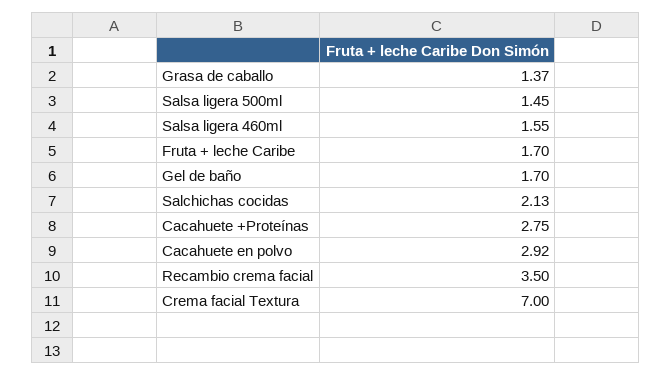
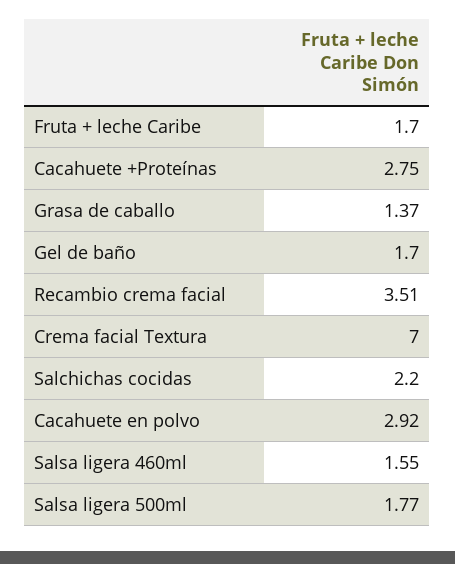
Salsa ligera 500ml: 1.45 -> 1.77
Salchichas cocidas: 2.13 -> 2.2
Recambio crema facial: 3.5 -> 3.51

